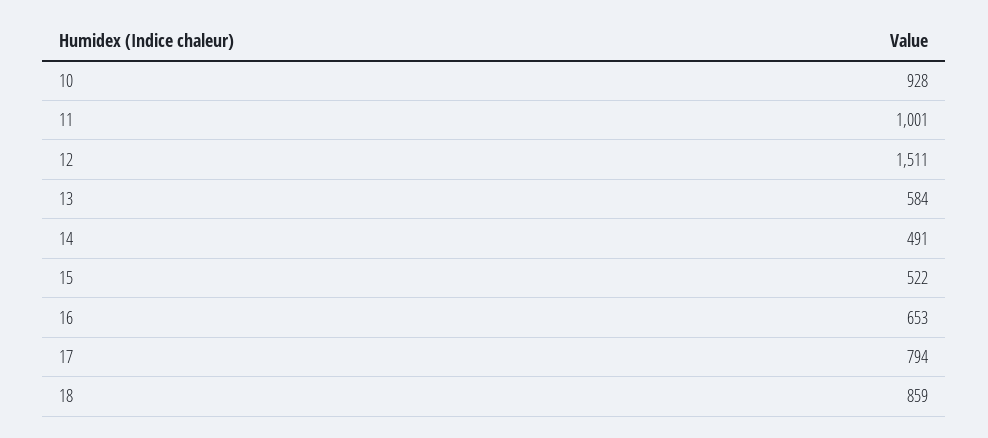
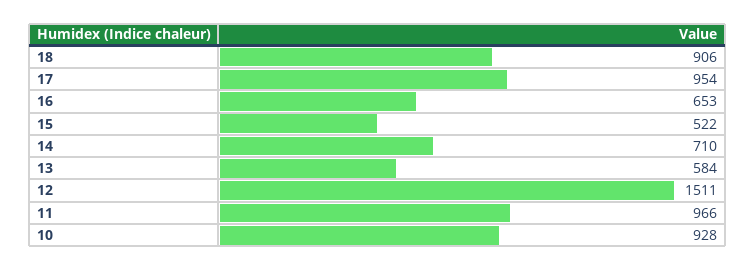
11: 1001 -> 966
14: 491 -> 710
17: 794 -> 954
18: 859 -> 906

